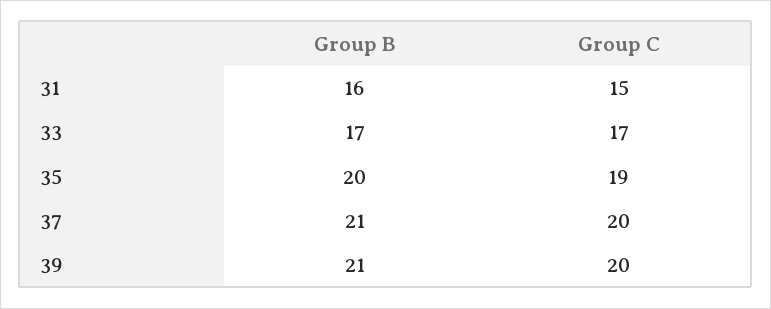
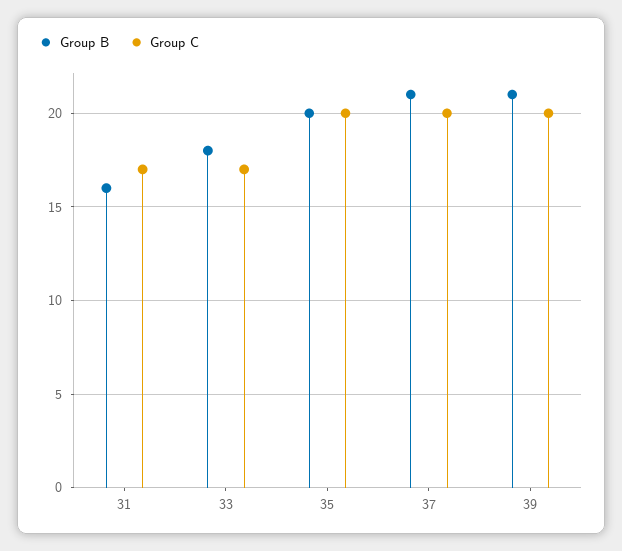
Group C, 31: 15 -> 17
Group B, 33: 17 -> 18
Group C, 35: 19 -> 20

